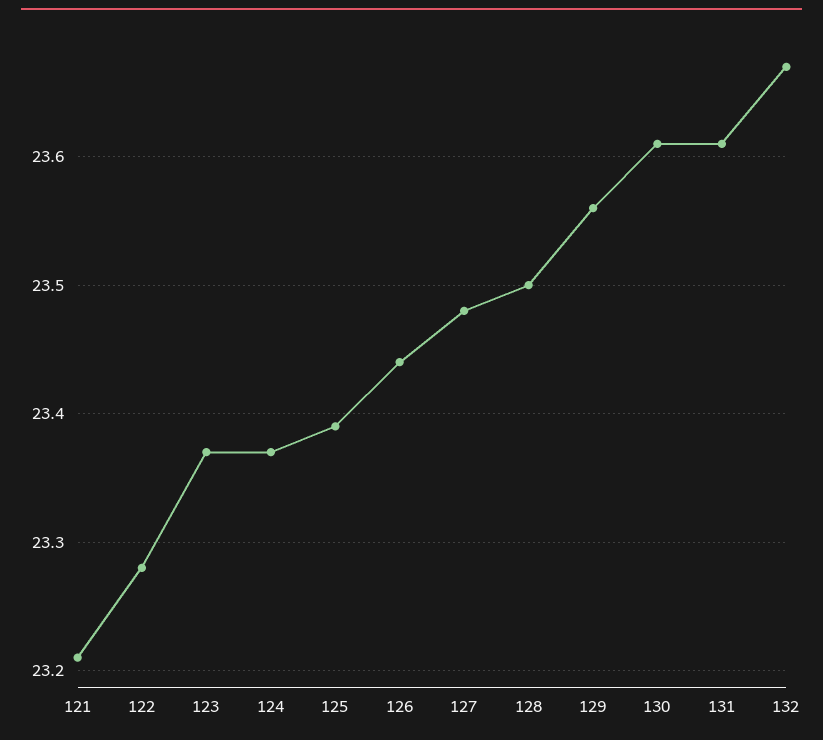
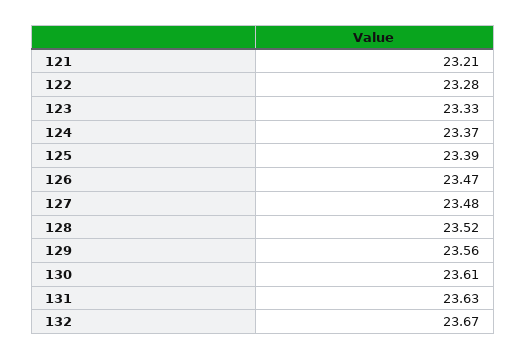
123: 23.37 -> 23.33
126: 23.44 -> 23.47
128: 23.5 -> 23.52
131: 23.61 -> 23.63

